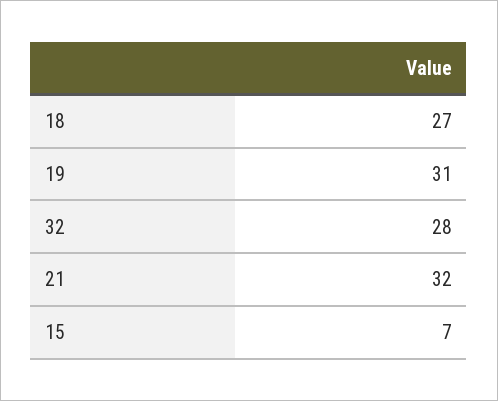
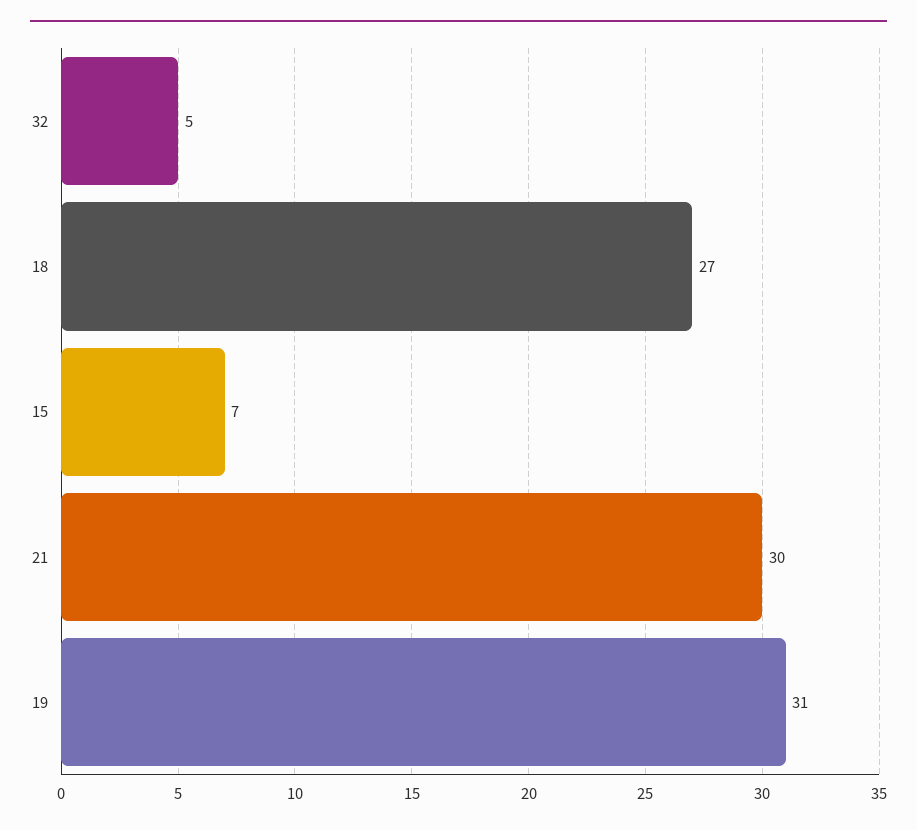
32: 28 -> 5
21: 32 -> 30

